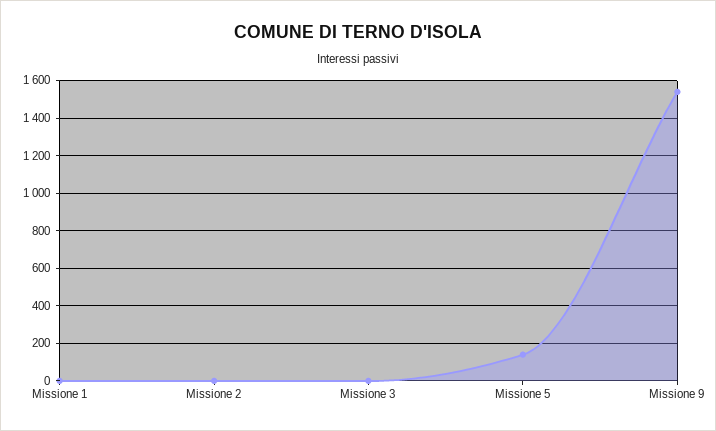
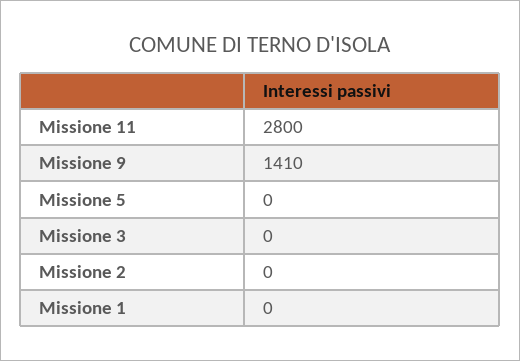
Missione 5: 150 -> 0
Missione 9: 1550 -> 1410
Missione 11: none -> 2800

